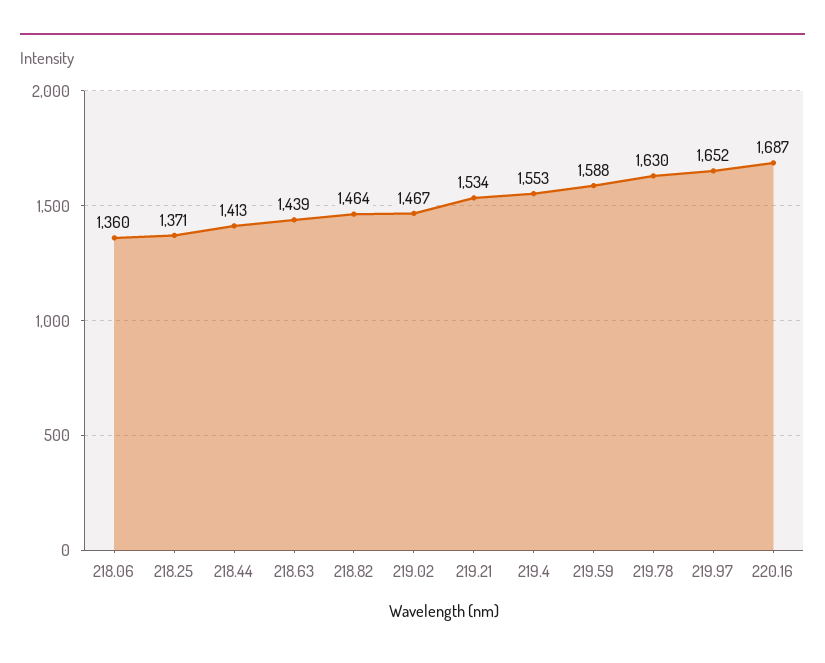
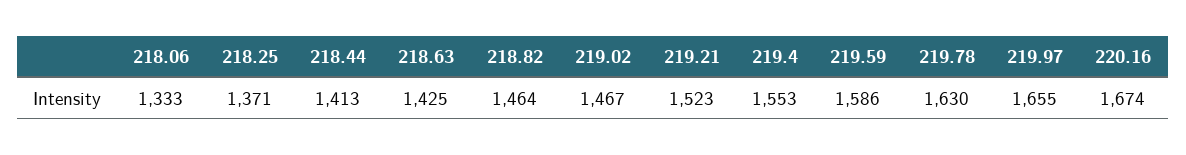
218.06: 1360 -> 1333
218.63: 1439 -> 1425
219.21: 1534 -> 1523
219.59: 1588 -> 1586
219.97: 1652 -> 1655
220.16: 1687 -> 1674

